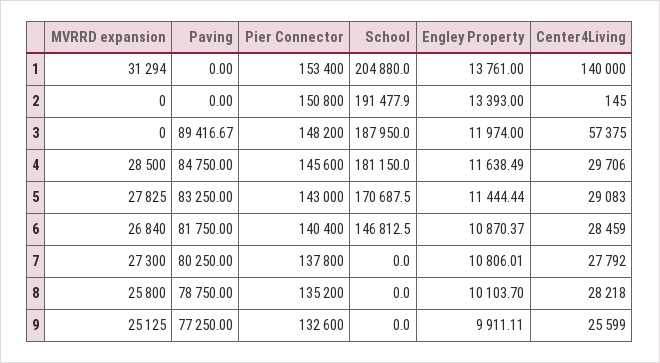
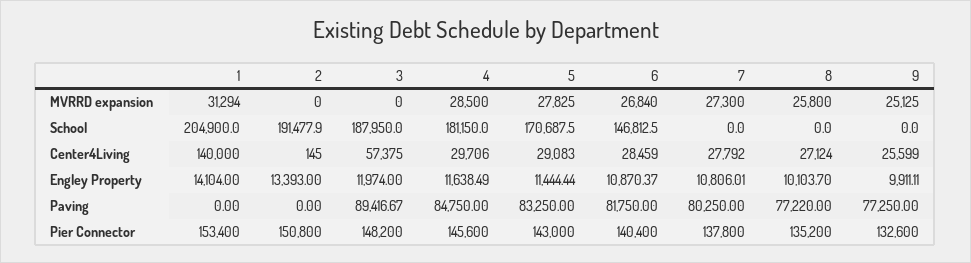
School, 1: 204880 -> 204900
Engley Property, 1: 13761 -> 14104
Paving, 8: 78750 -> 77220
Center4Living, 8: 28218 -> 27124

